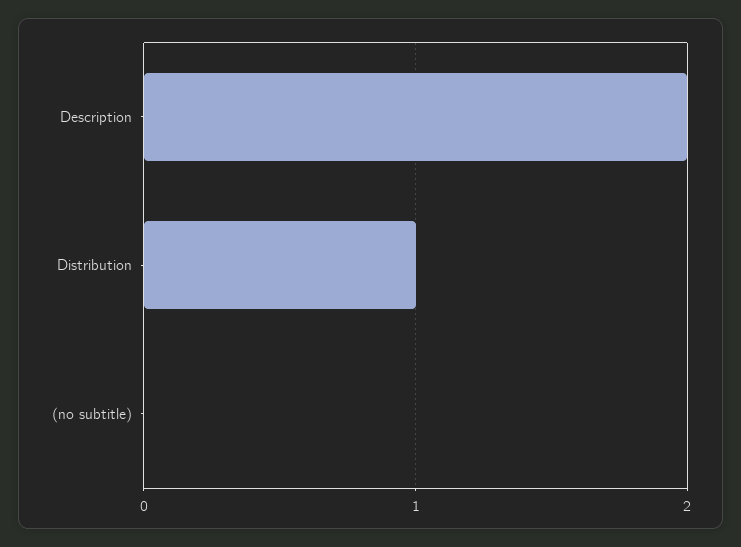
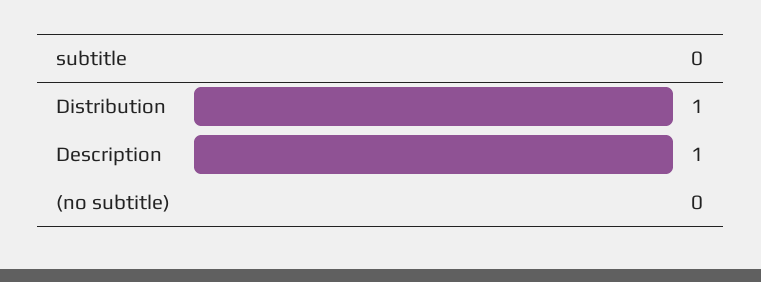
Description: 2 -> 1

